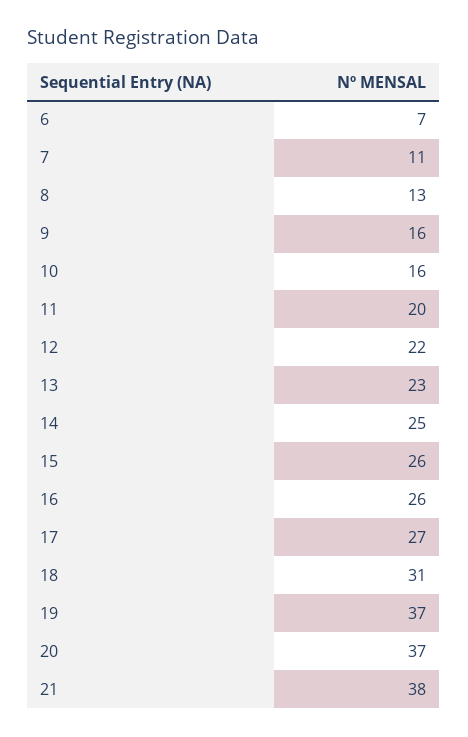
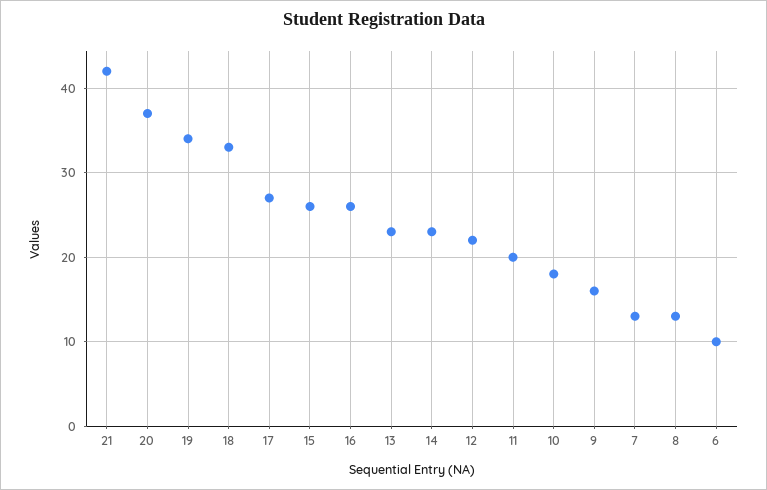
6: 7 -> 10
7: 11 -> 13
10: 16 -> 18
14: 25 -> 23
18: 31 -> 33
19: 37 -> 34
21: 38 -> 42

